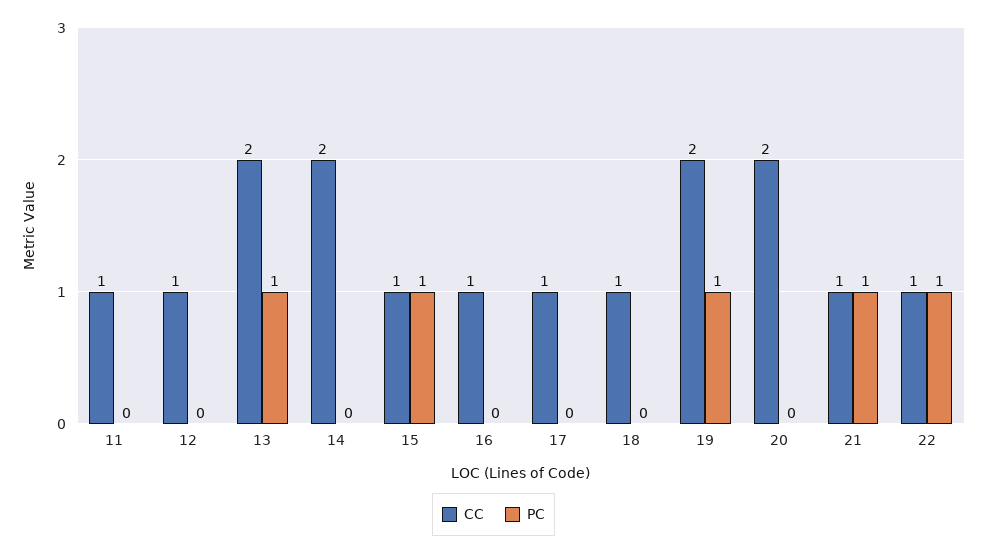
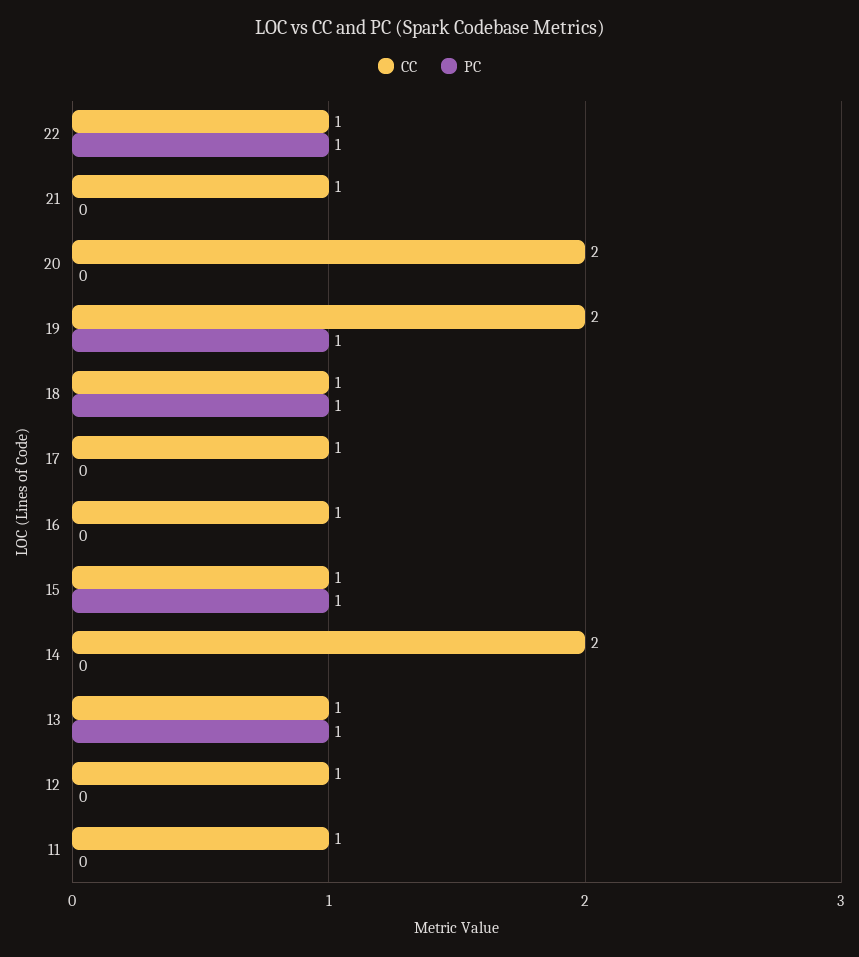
CC, 13: 2 -> 1
PC, 18: 0 -> 1
PC, 21: 1 -> 0

